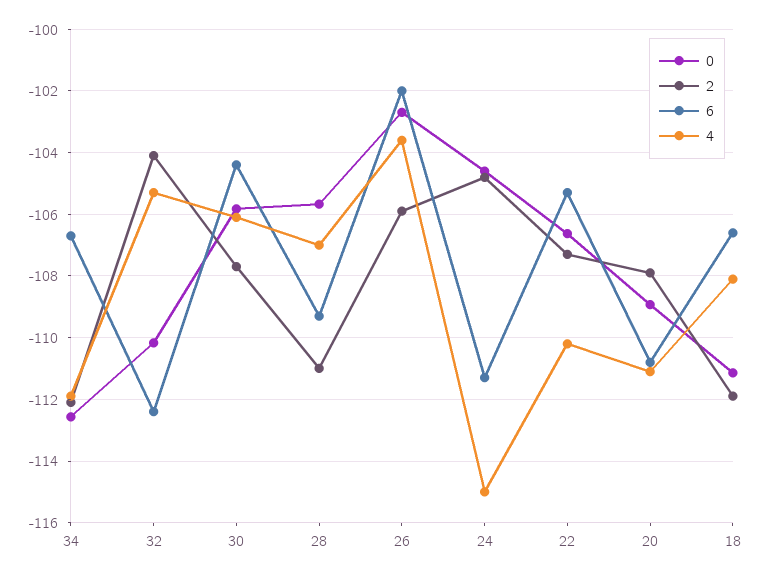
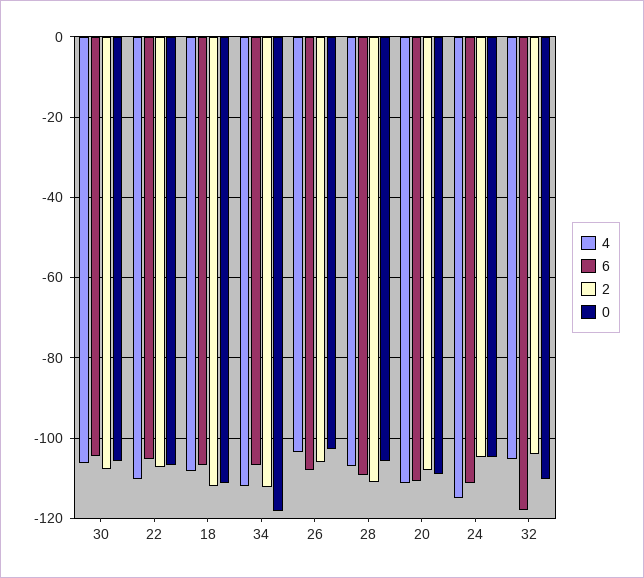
0, 34: -112.6 -> -118
6, 32: -112.4 -> -118
6, 26: -102 -> -108

